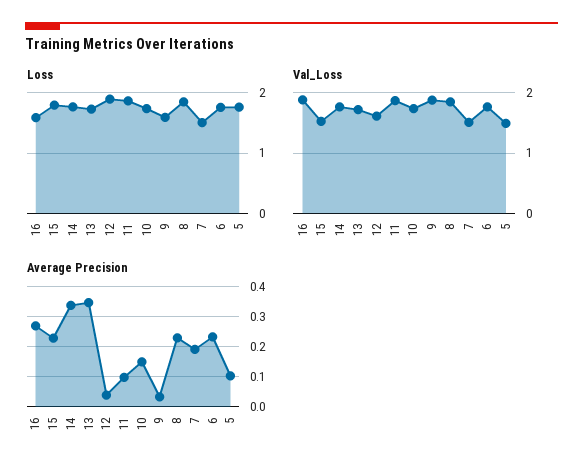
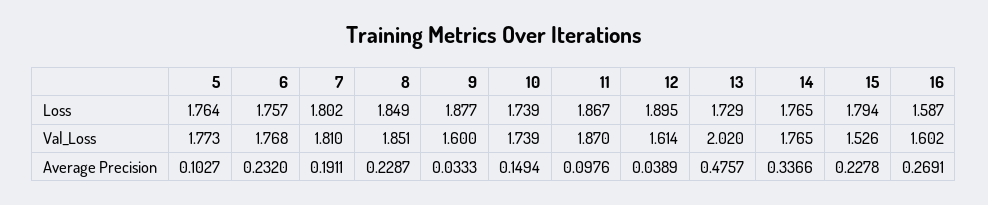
Loss, 9: 1.6 -> 1.877
Loss, 7: 1.5 -> 1.802
Val_Loss, 16: 1.9 -> 1.602
Val_Loss, 13: 1.7 -> 2.02
Val_Loss, 9: 1.9 -> 1.6
Val_Loss, 7: 1.5 -> 1.81
Val_Loss, 5: 1.5 -> 1.773
Average Precision, 13: 0.34 -> 0.4757

